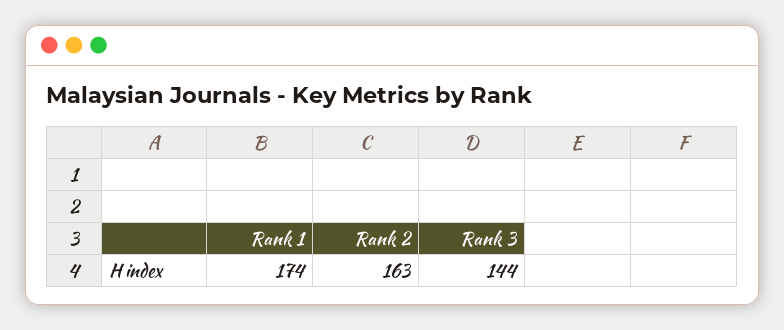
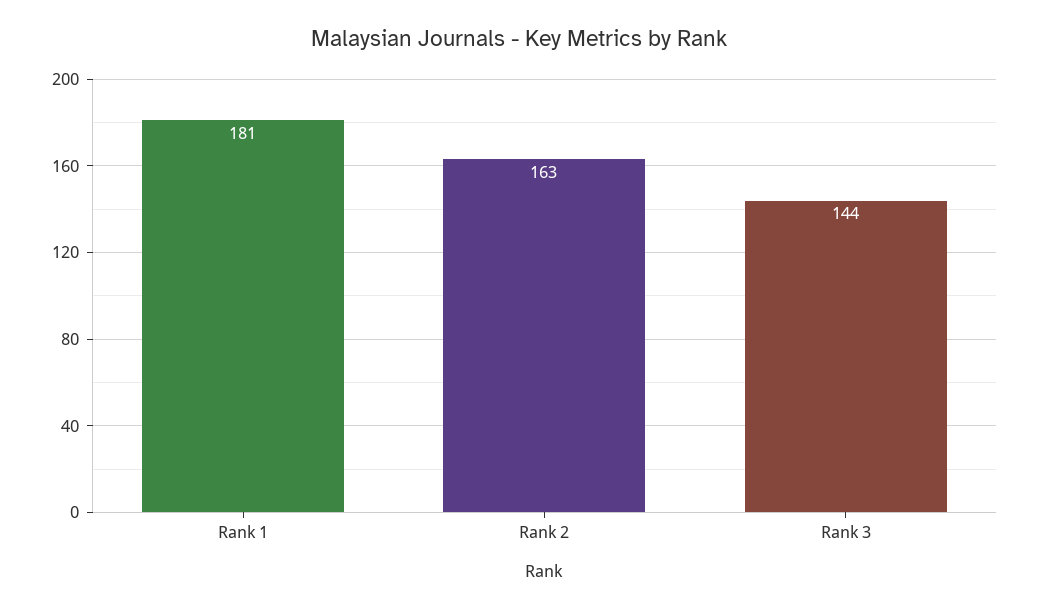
Rank 1: 174 -> 181

